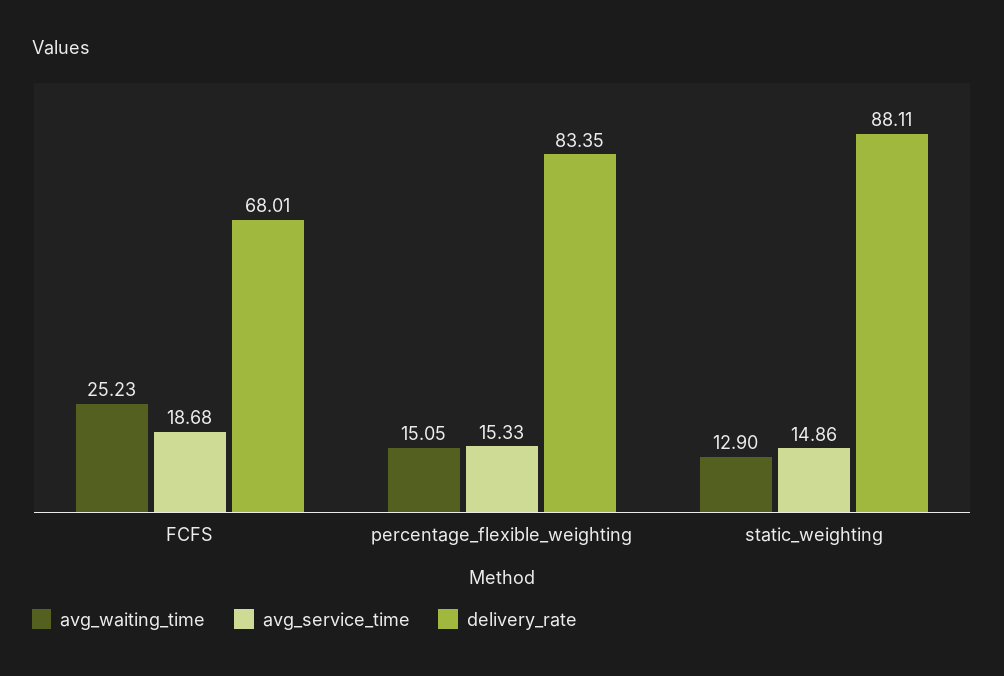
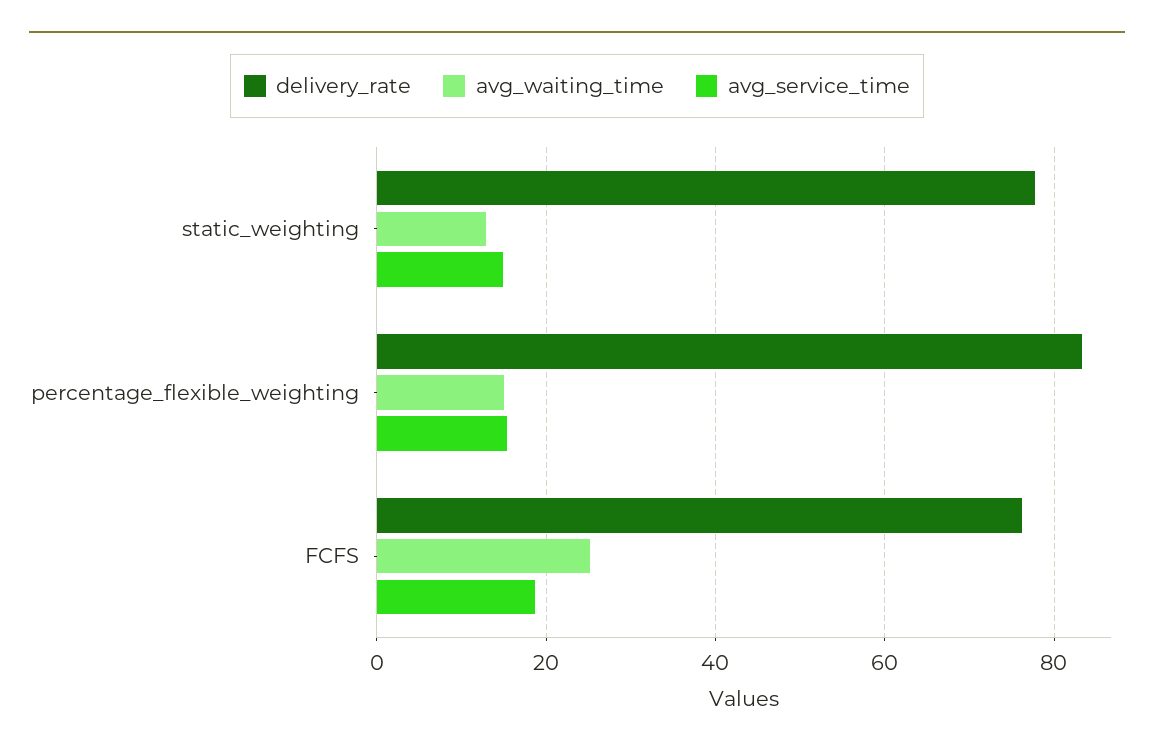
delivery_rate, FCFS: 68.01 -> 76
delivery_rate, static_weighting: 88.11 -> 78

